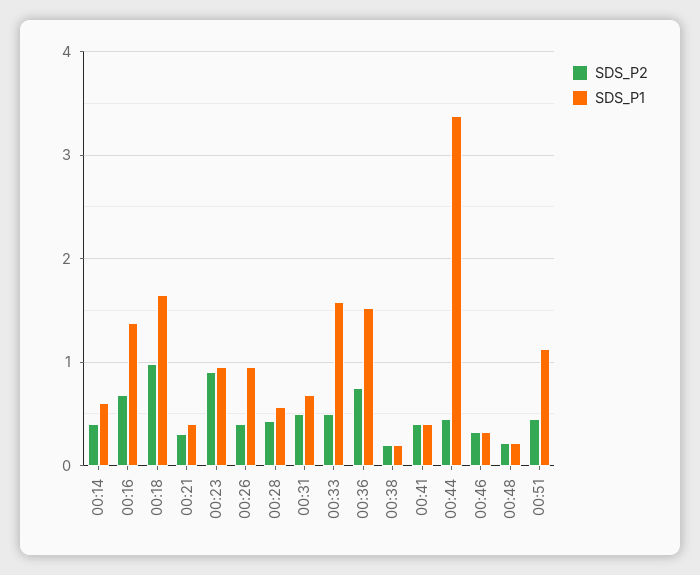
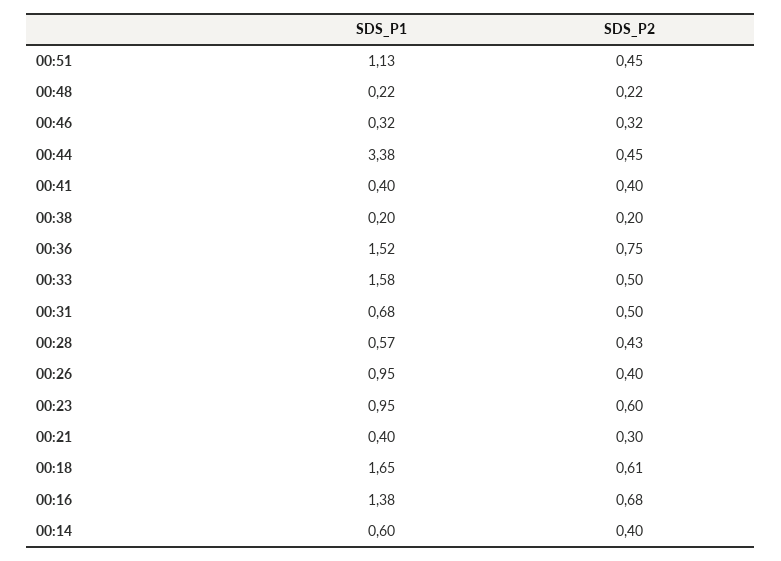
SDS_P2, 00:18: 1 -> 0.61
SDS_P2, 00:23: 0.9 -> 0.6

